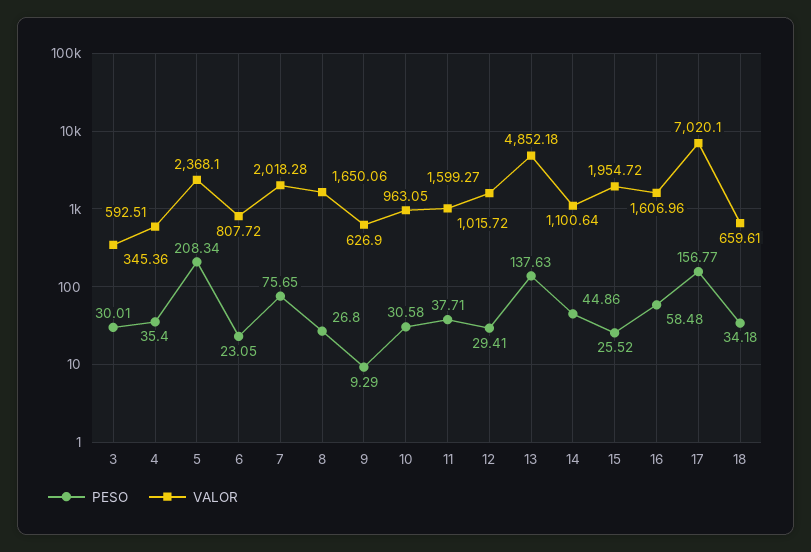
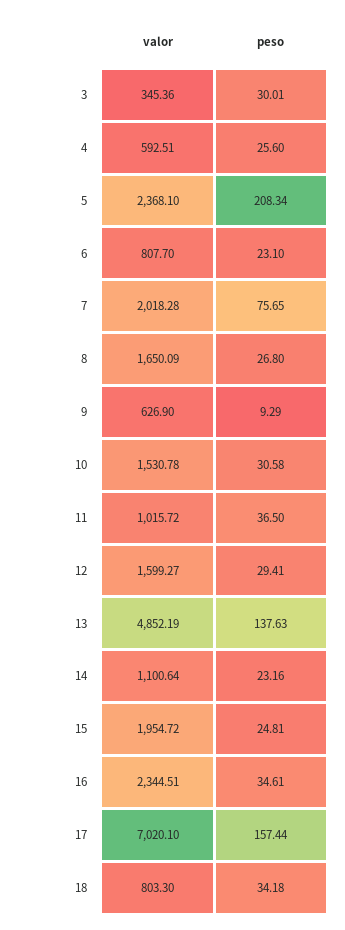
PESO, 4: 35.4 -> 25.6
PESO, 6: 23.05 -> 23.1
VALOR, 6: 807.72 -> 807.7
VALOR, 8: 1650.06 -> 1650.09
VALOR, 10: 963.05 -> 1530.78
PESO, 11: 37.71 -> 36.5
VALOR, 13: 4852.18 -> 4852.19
PESO, 14: 44.86 -> 23.16
PESO, 15: 25.52 -> 24.81
PESO, 16: 58.48 -> 34.61
VALOR, 16: 1606.96 -> 2344.51
PESO, 17: 156.77 -> 157.44
VALOR, 18: 659.61 -> 803.3

